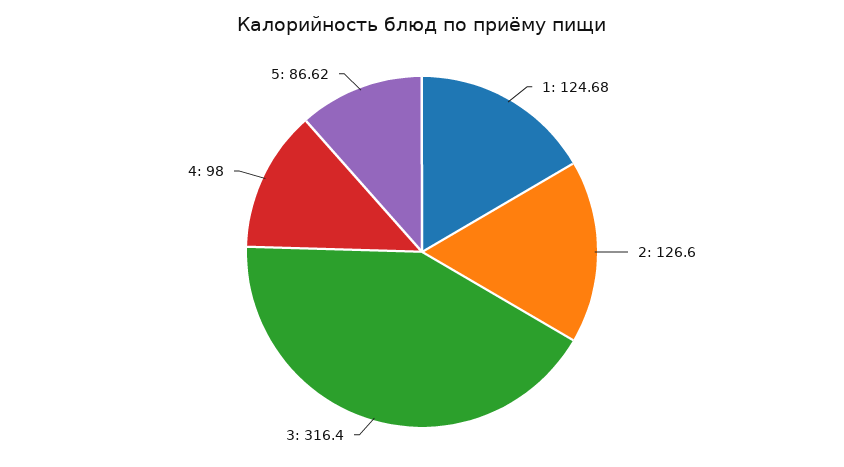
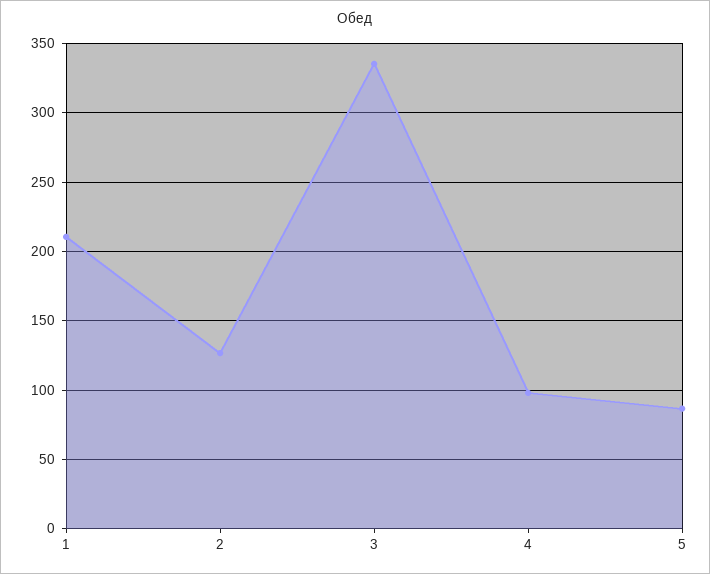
1: 124.68 -> 210
3: 316.4 -> 335

